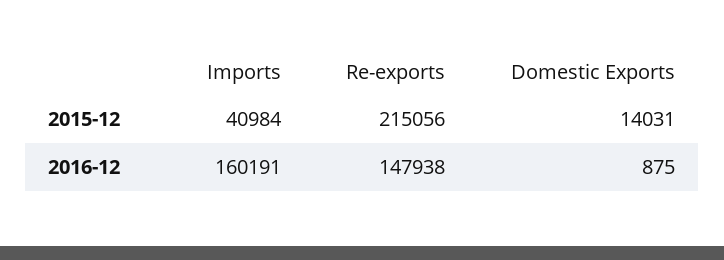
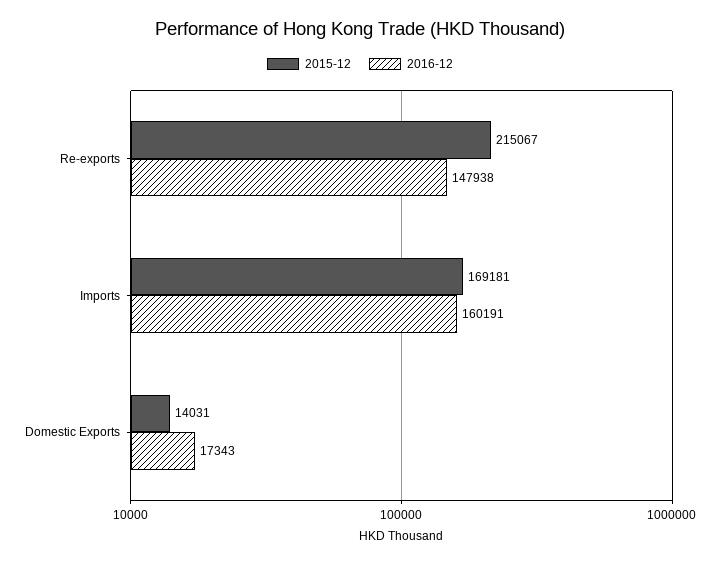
2015-12, Imports: 40984 -> 169181
2015-12, Re-exports: 215056 -> 215067
2016-12, Domestic Exports: 875 -> 17343

